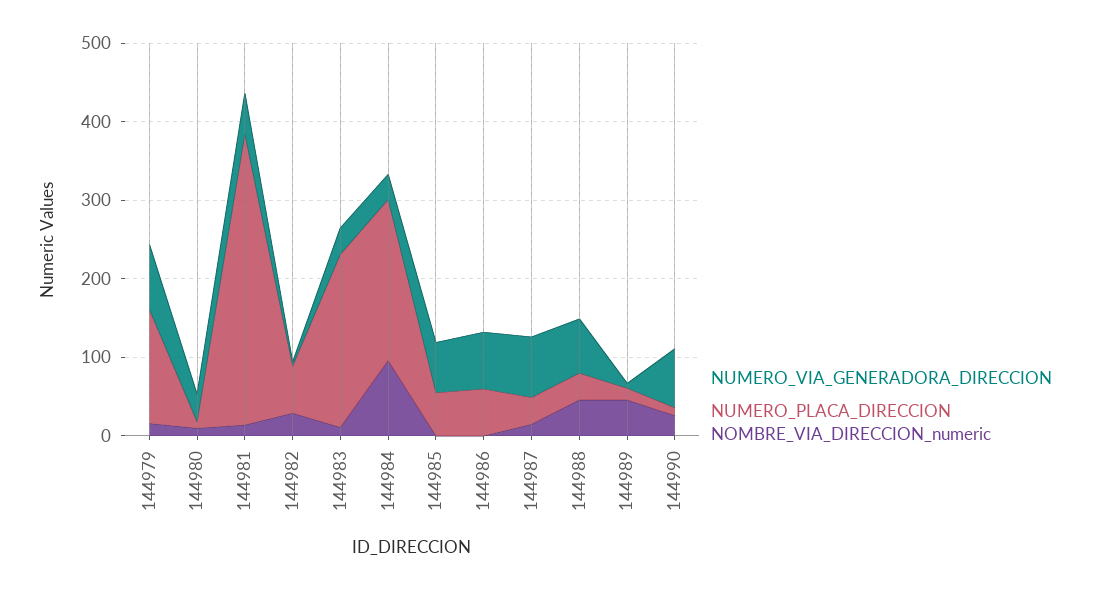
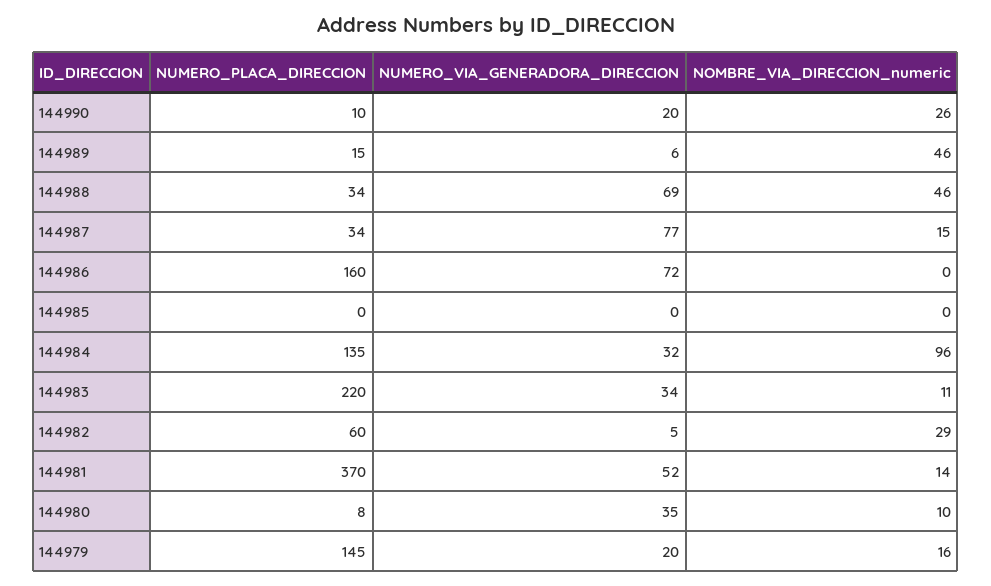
NUMERO_VIA_GENERADORA_DIRECCION, 144979: 80 -> 20
NUMERO_PLACA_DIRECCION, 144984: 200 -> 135
NUMERO_VIA_GENERADORA_DIRECCION, 144985: 60 -> 0
NUMERO_PLACA_DIRECCION, 144985: 60 -> 0
NUMERO_PLACA_DIRECCION, 144986: 60 -> 160
NUMERO_VIA_GENERADORA_DIRECCION, 144990: 80 -> 20

